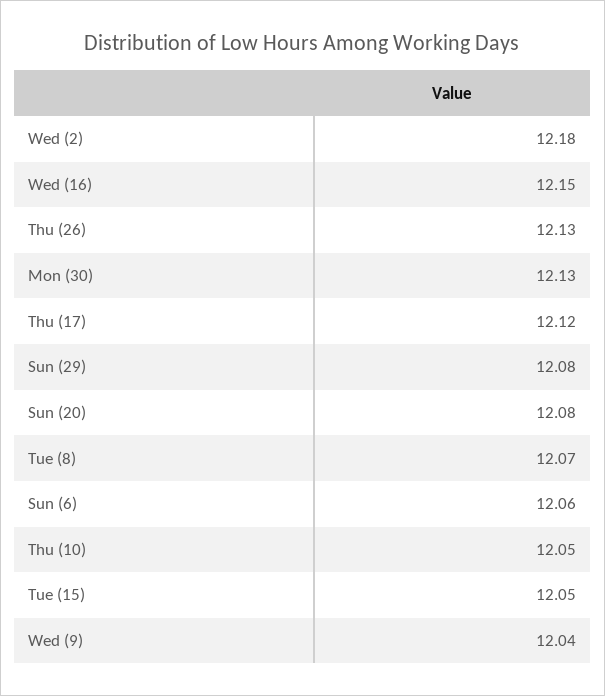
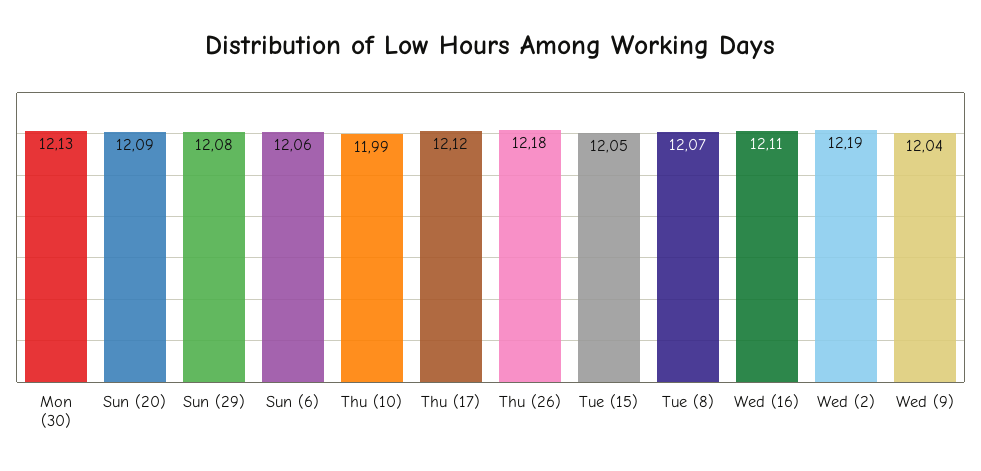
Wed (2): 12.18 -> 12.19
Wed (16): 12.15 -> 12.11
Thu (26): 12.13 -> 12.18
Sun (20): 12.08 -> 12.09
Thu (10): 12.05 -> 11.99

